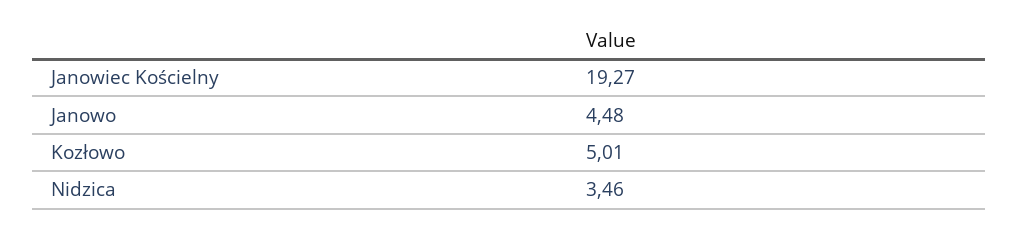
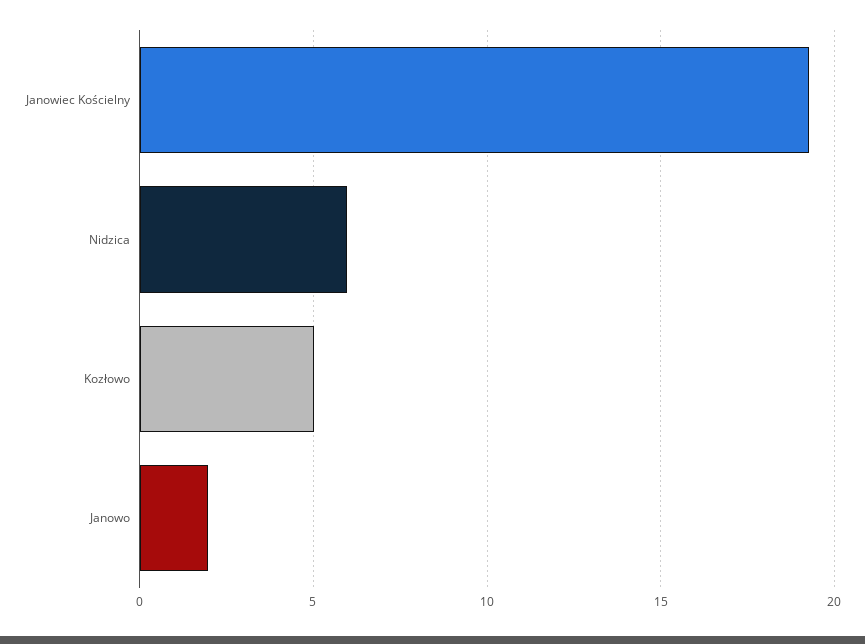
Janowo: 4.48 -> 2
Nidzica: 3.46 -> 6

